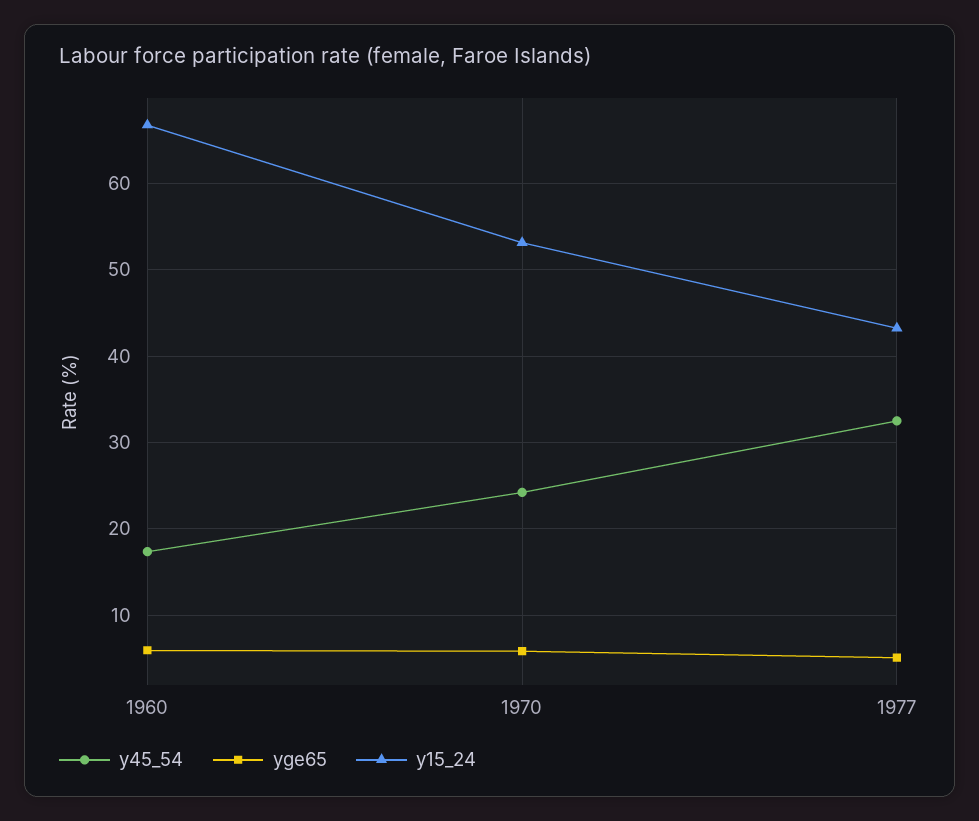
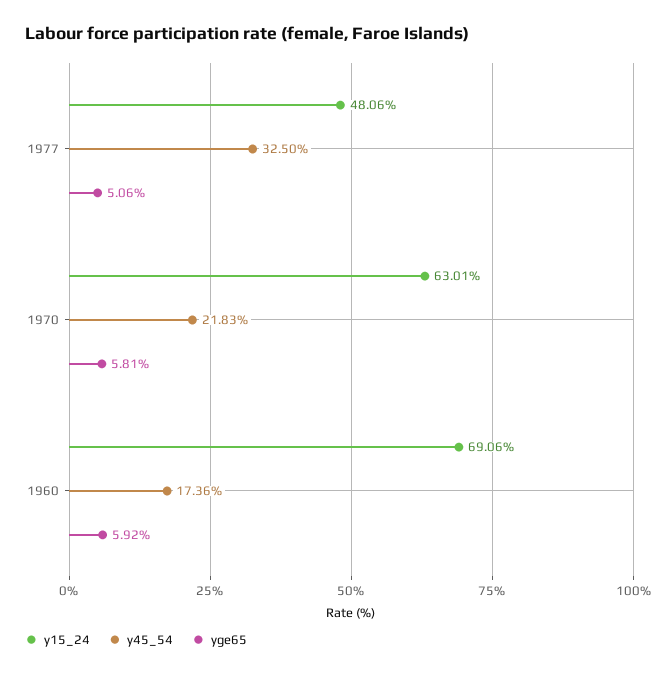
y15_24, 1960: 67 -> 69.06
y45_54, 1970: 24 -> 21.83
y15_24, 1970: 53 -> 63.01
y15_24, 1977: 43 -> 48.06

